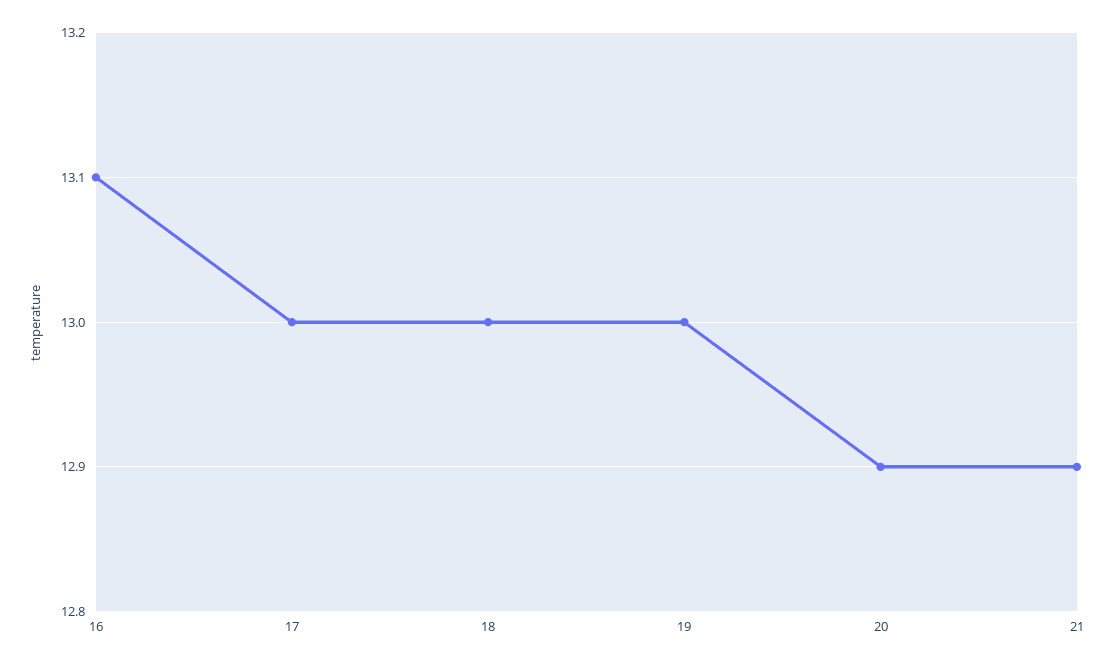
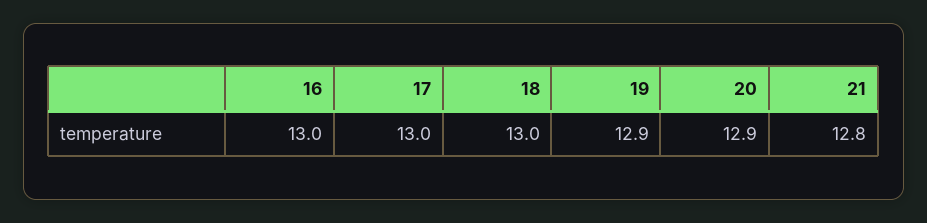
16: 13.1 -> 13
19: 13 -> 12.9
21: 12.9 -> 12.8

